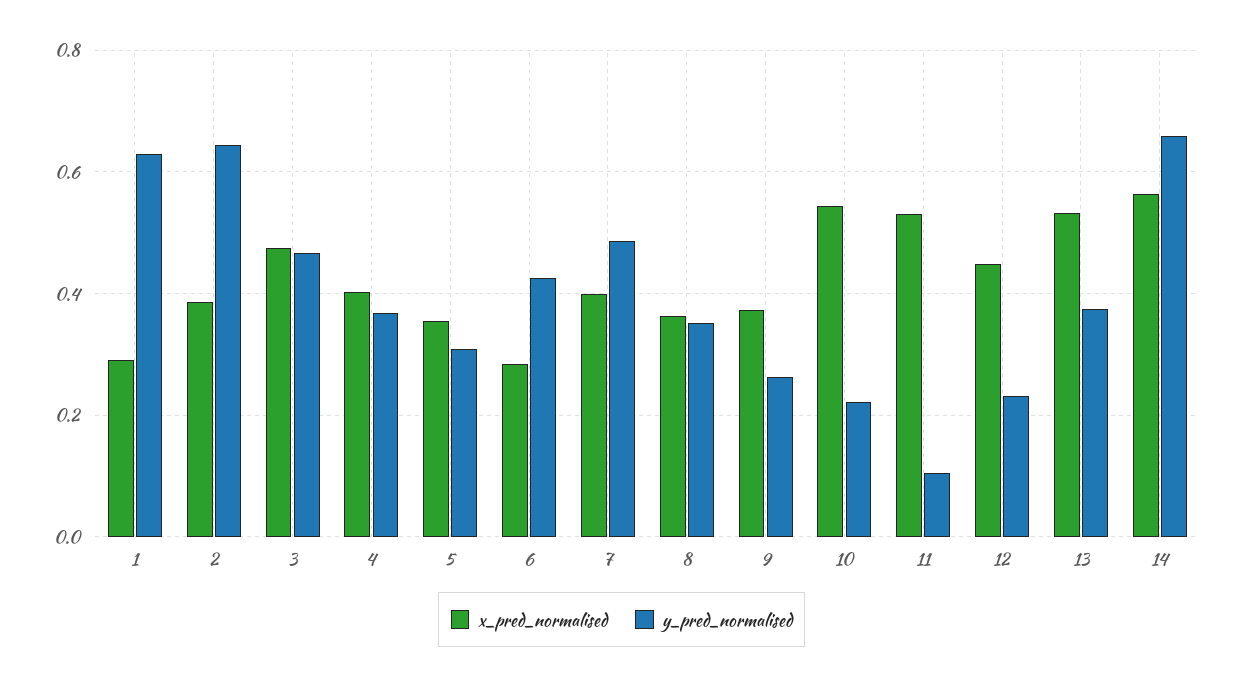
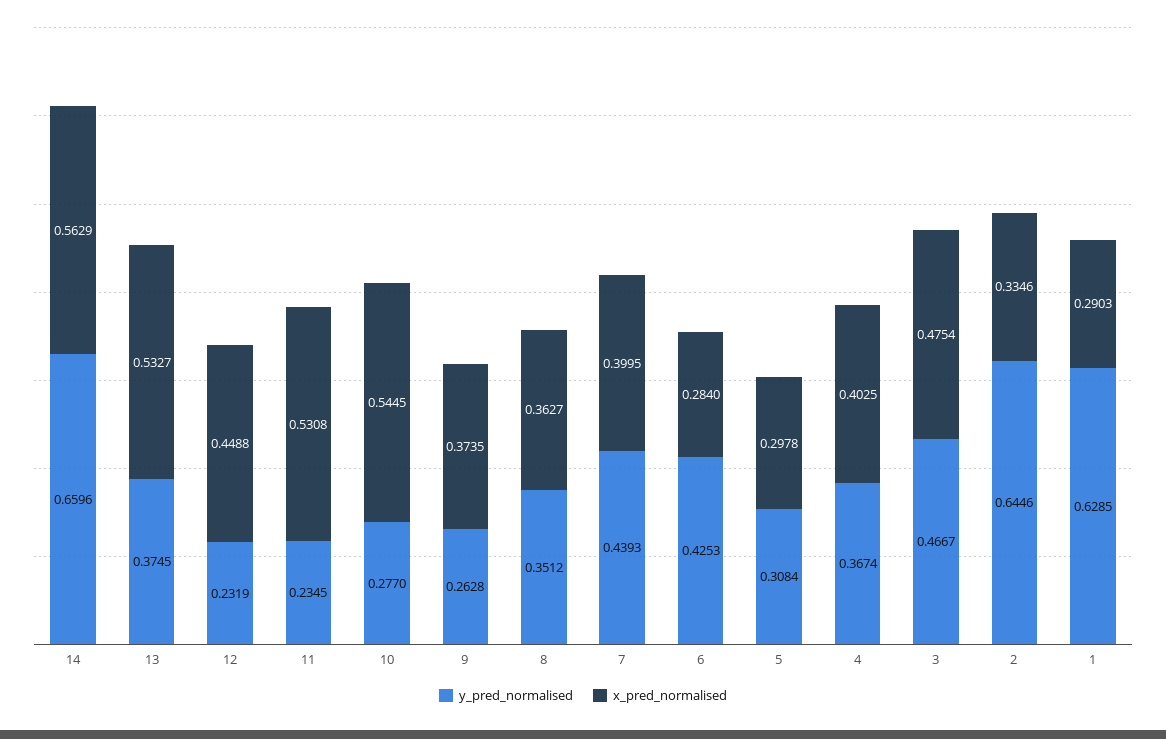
x_pred_normalised, 2: 0.38 -> 0.3346
x_pred_normalised, 5: 0.36 -> 0.2978
y_pred_normalised, 7: 0.48 -> 0.4393
y_pred_normalised, 10: 0.22 -> 0.277
y_pred_normalised, 11: 0.1 -> 0.2345

